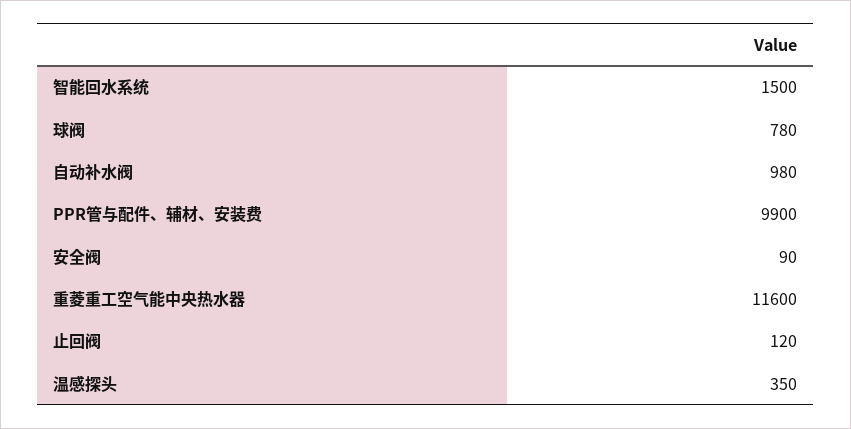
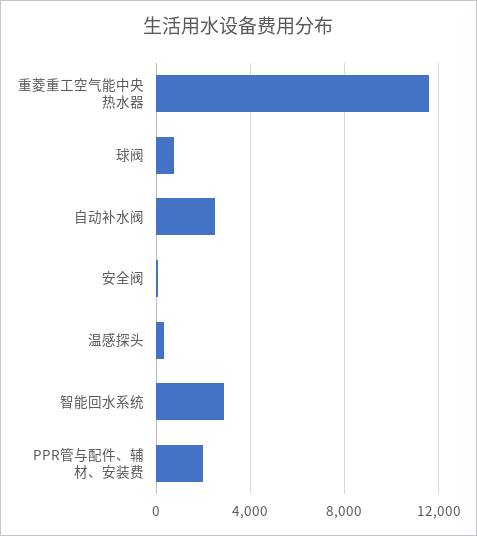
智能回水系统: 1500 -> 3000
自动补水阀: 980 -> 2500
PPR管与配件、辅材、安装费: 9900 -> 2000
止回阀: 120 -> none

